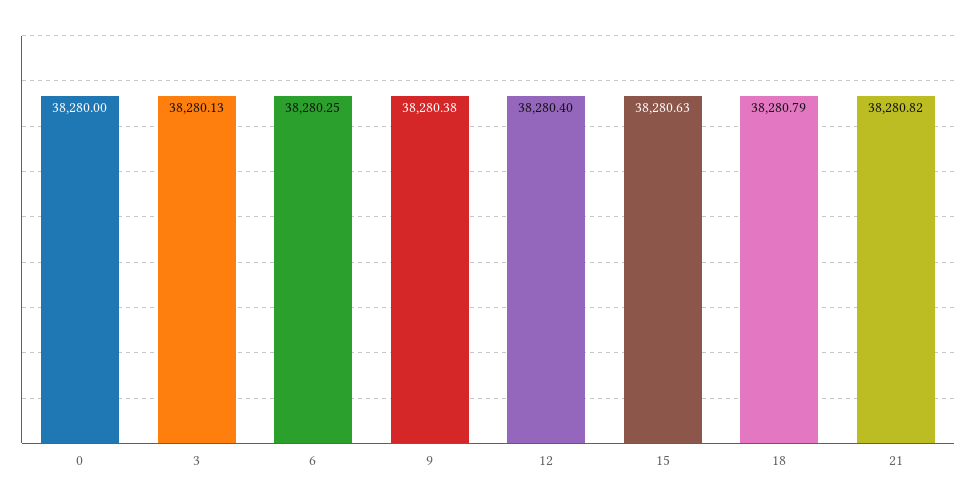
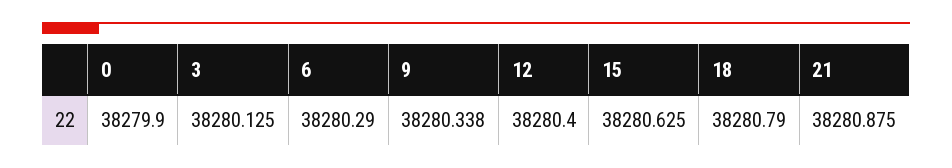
0: 38280 -> 38279.9
6: 38280.25 -> 38280.29
9: 38280.38 -> 38280.338
21: 38280.82 -> 38280.875

